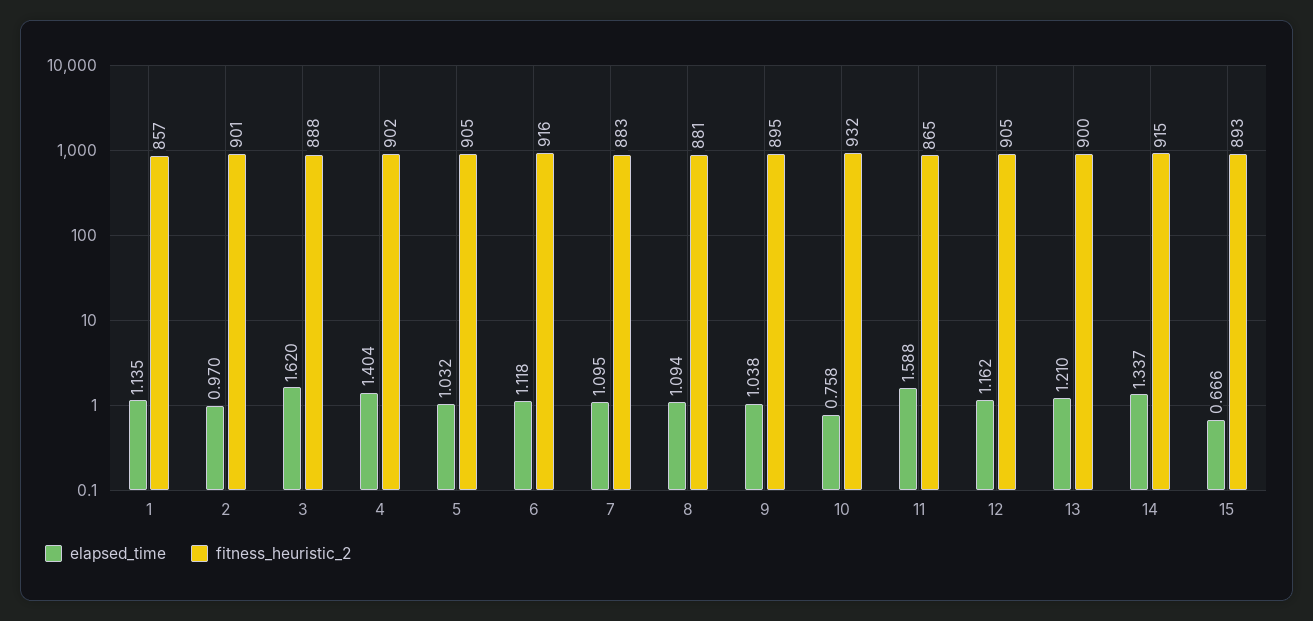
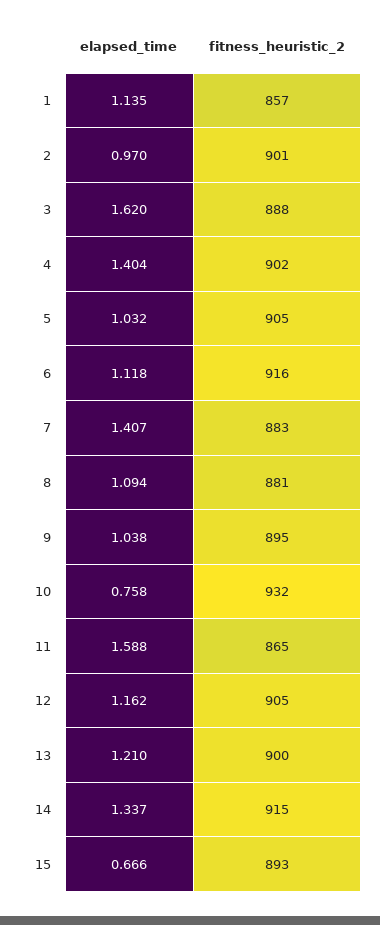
elapsed_time, 7: 1.095 -> 1.407

